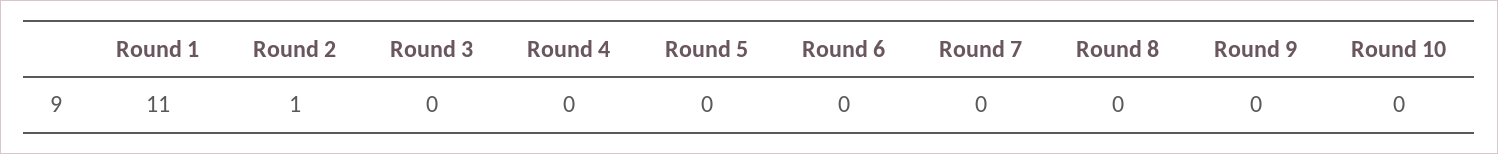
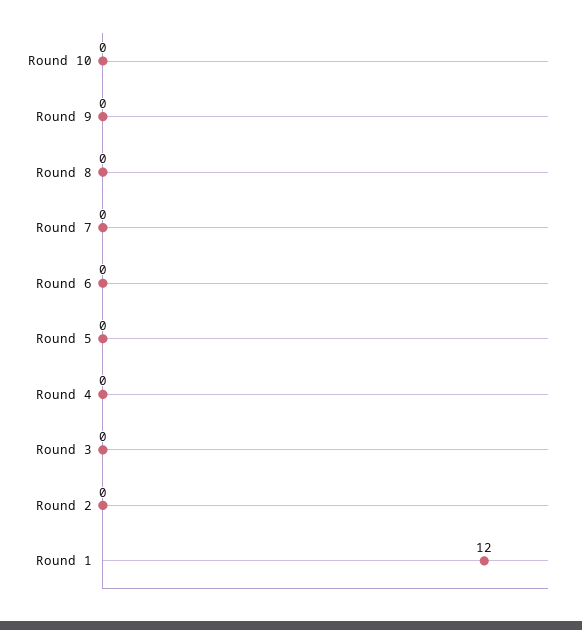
Round 1: 11 -> 12
Round 2: 1 -> 0

